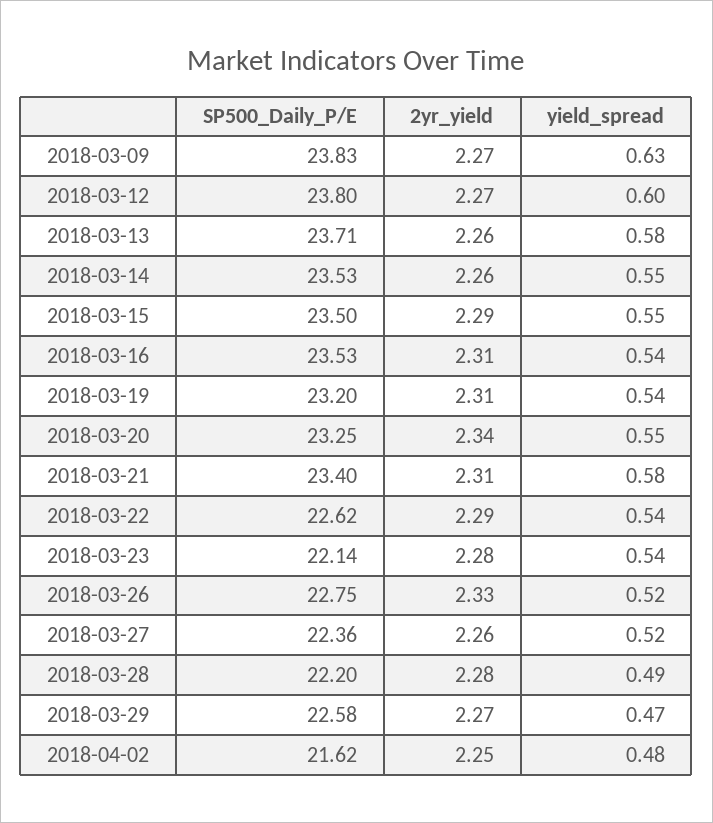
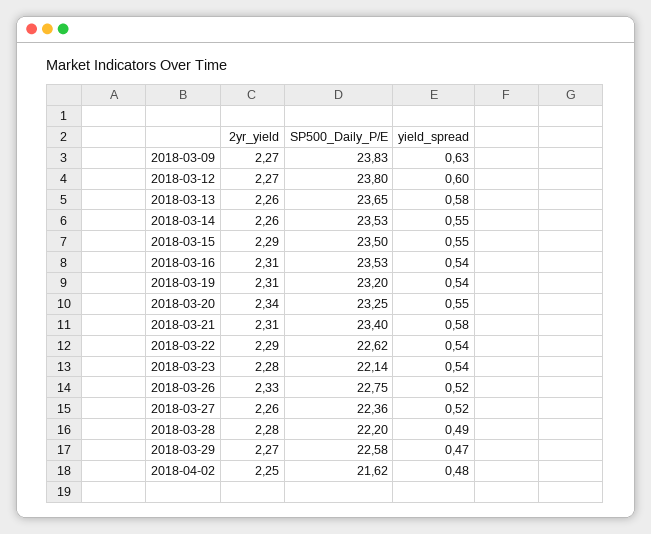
SP500_Daily_P/E, 2018-03-13: 23.71 -> 23.65

